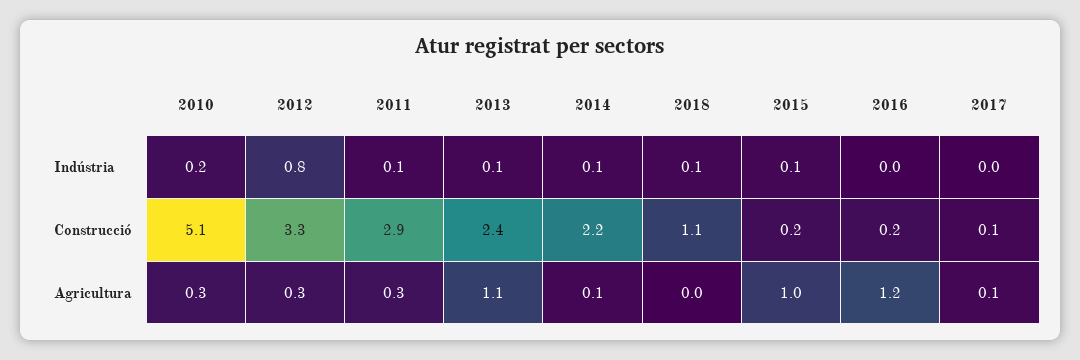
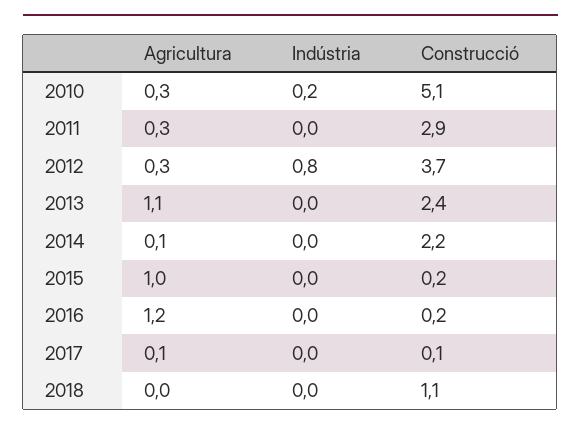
2011, Indústria: 0.1 -> 0
2013, Indústria: 0.1 -> 0
2014, Indústria: 0.1 -> 0
2018, Indústria: 0.1 -> 0
2015, Indústria: 0.1 -> 0
2012, Construcció: 3.3 -> 3.7

